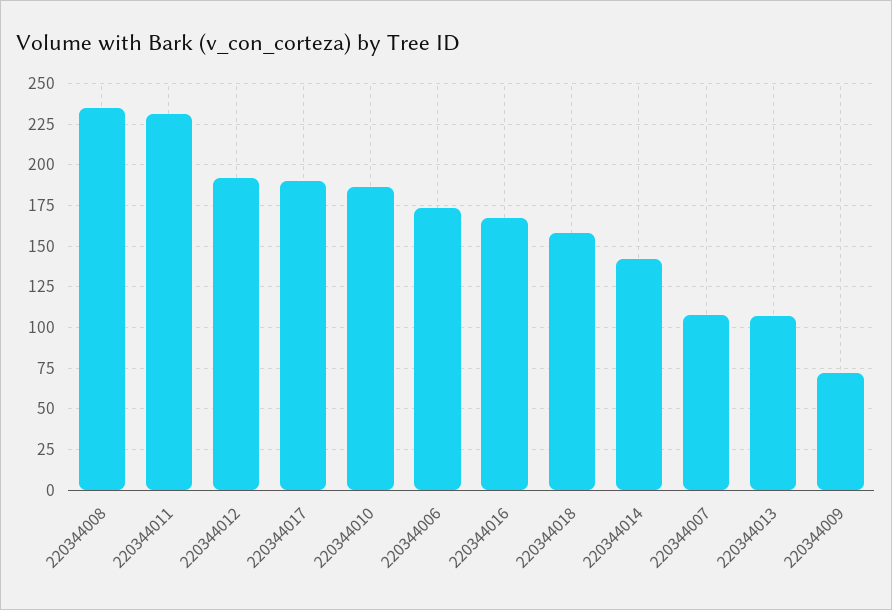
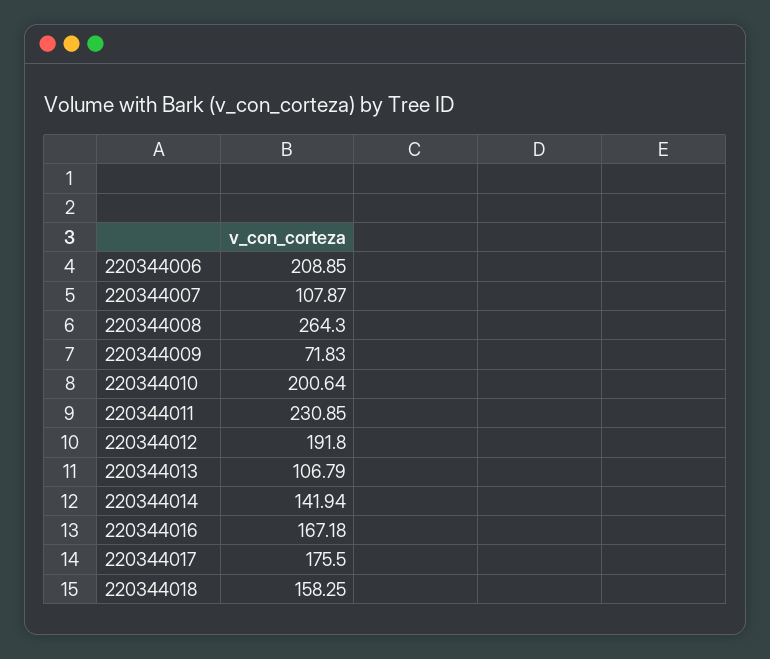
220344008: 235 -> 264.3
220344017: 190 -> 175.5
220344010: 185 -> 200.64
220344006: 175 -> 208.85

